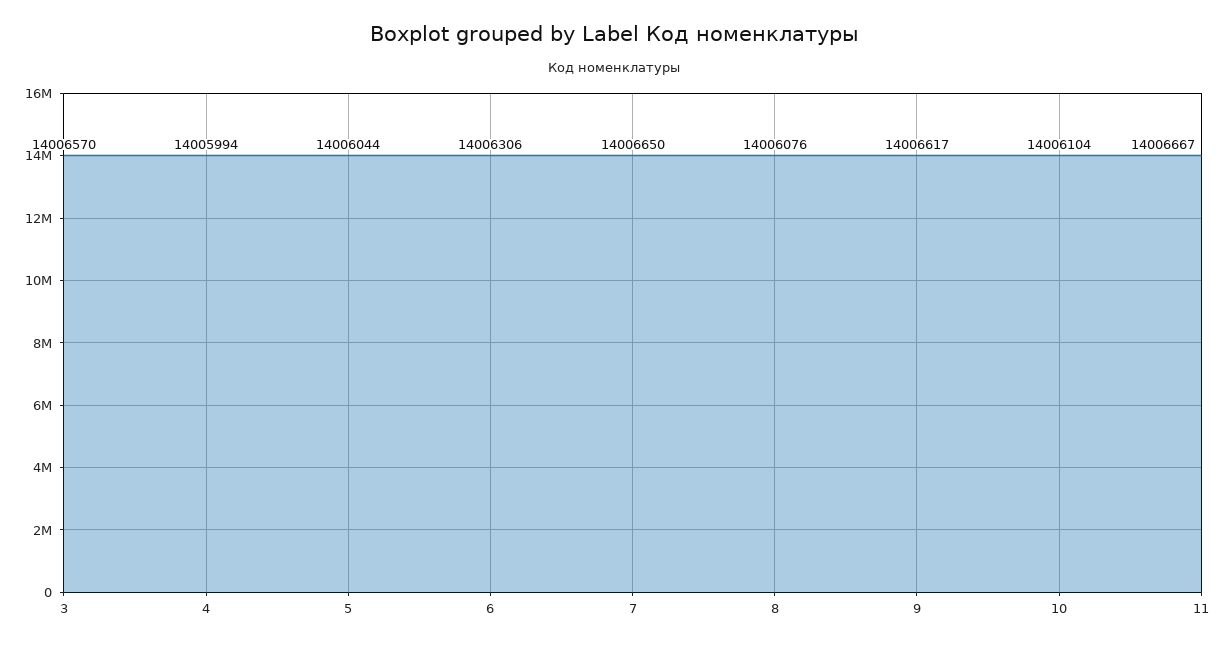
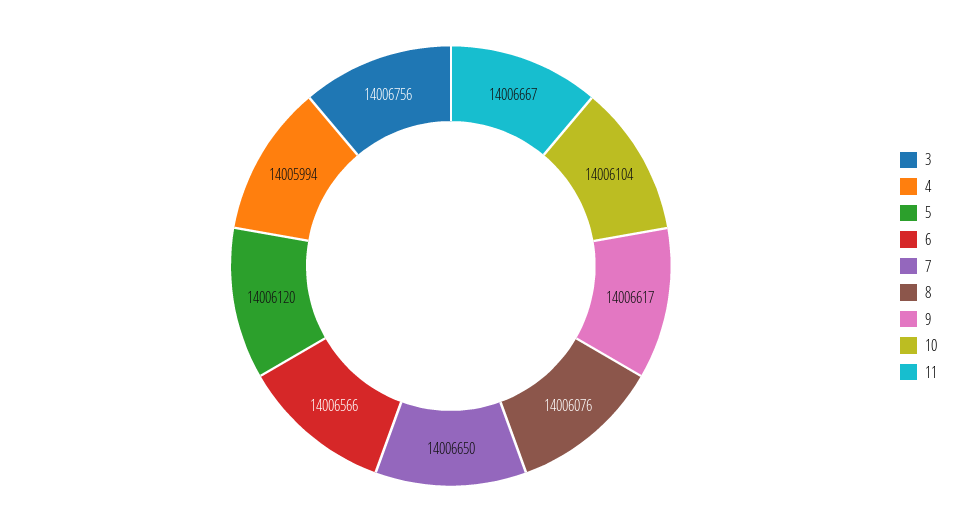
3: 14006570 -> 14006756
5: 14006044 -> 14006120
6: 14006306 -> 14006566

